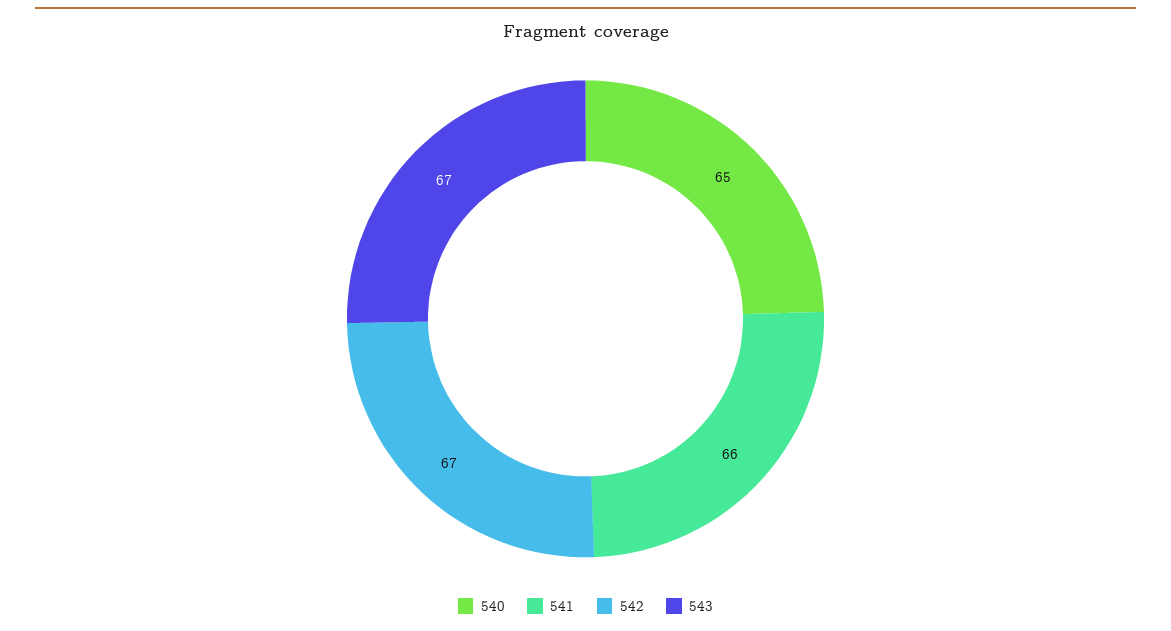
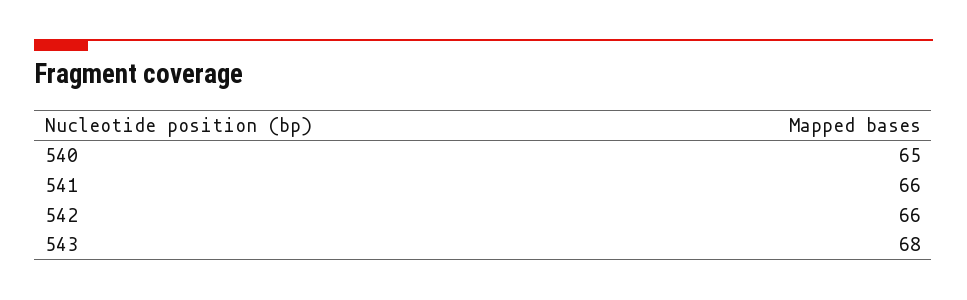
542: 67 -> 66
543: 67 -> 68

